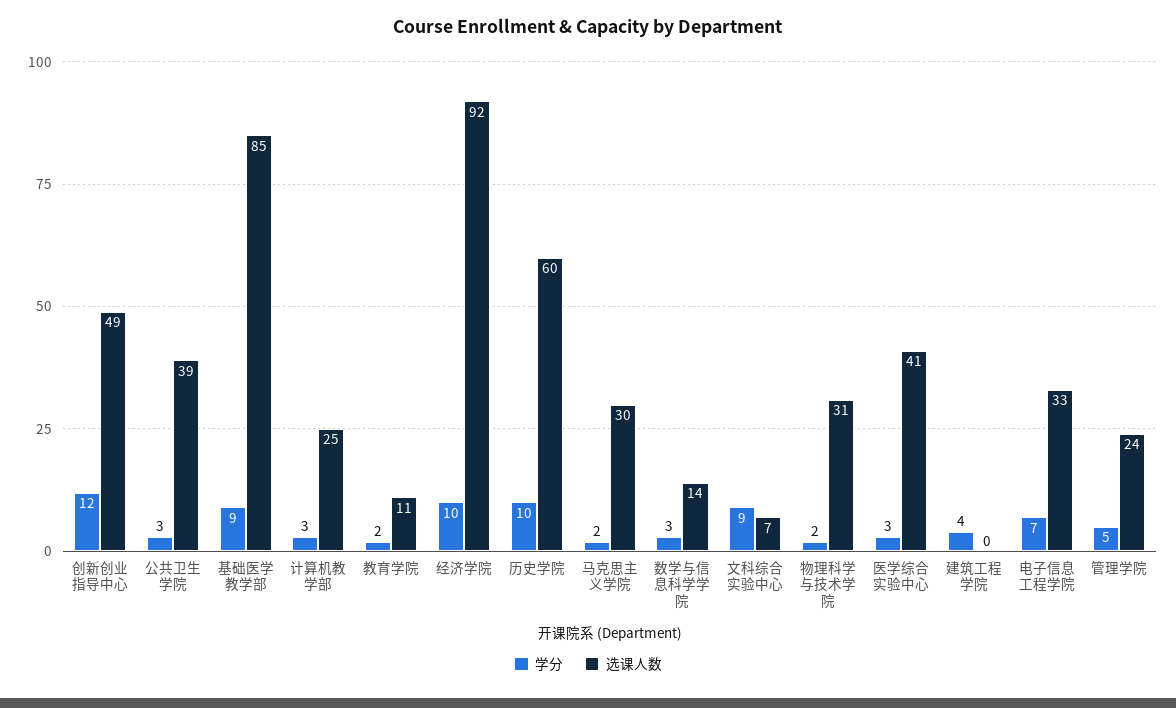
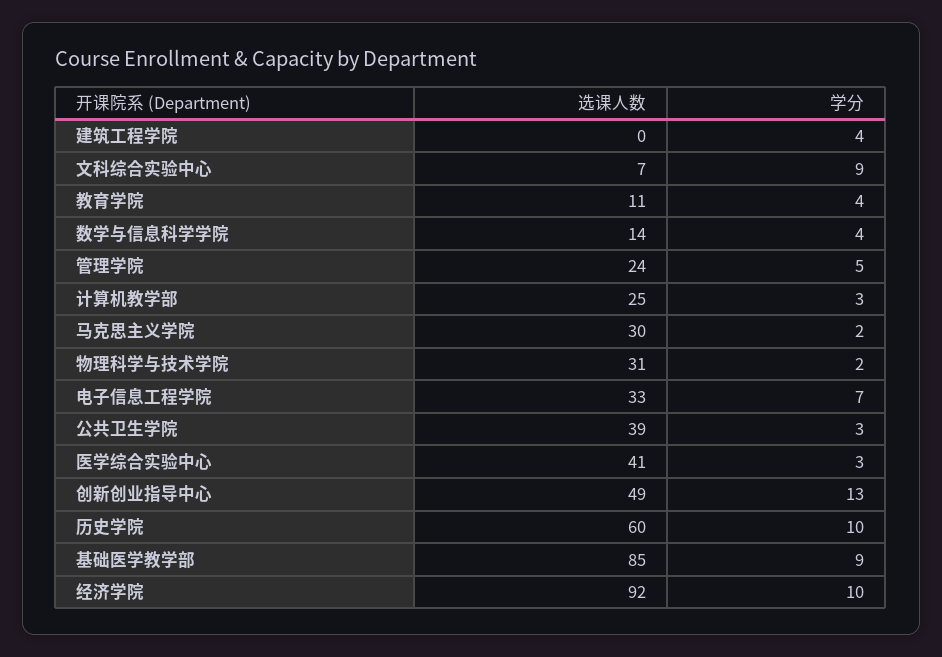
学分, 创新创业指导中心: 12 -> 13
学分, 教育学院: 2 -> 4
学分, 数学与信息科学学院: 3 -> 4

